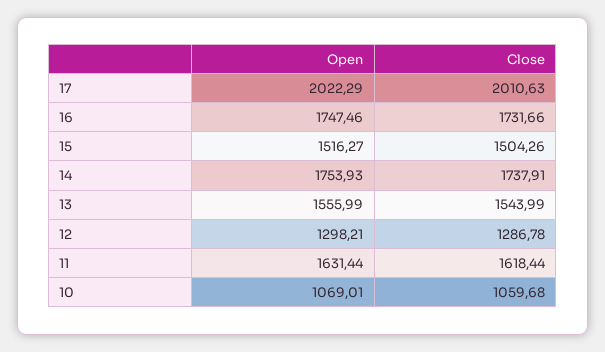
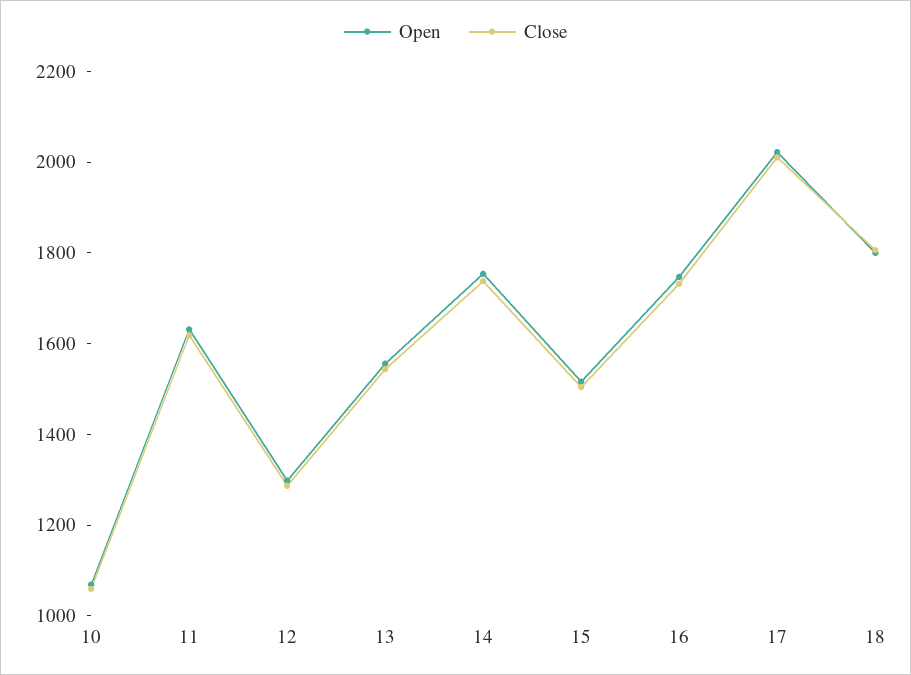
Open, 18: none -> 1800
Close, 18: none -> 1800

